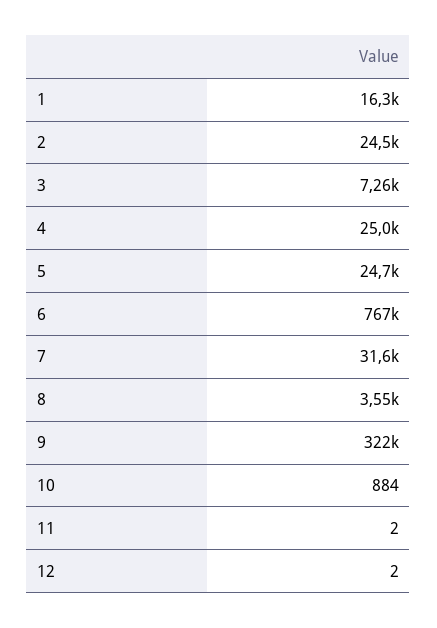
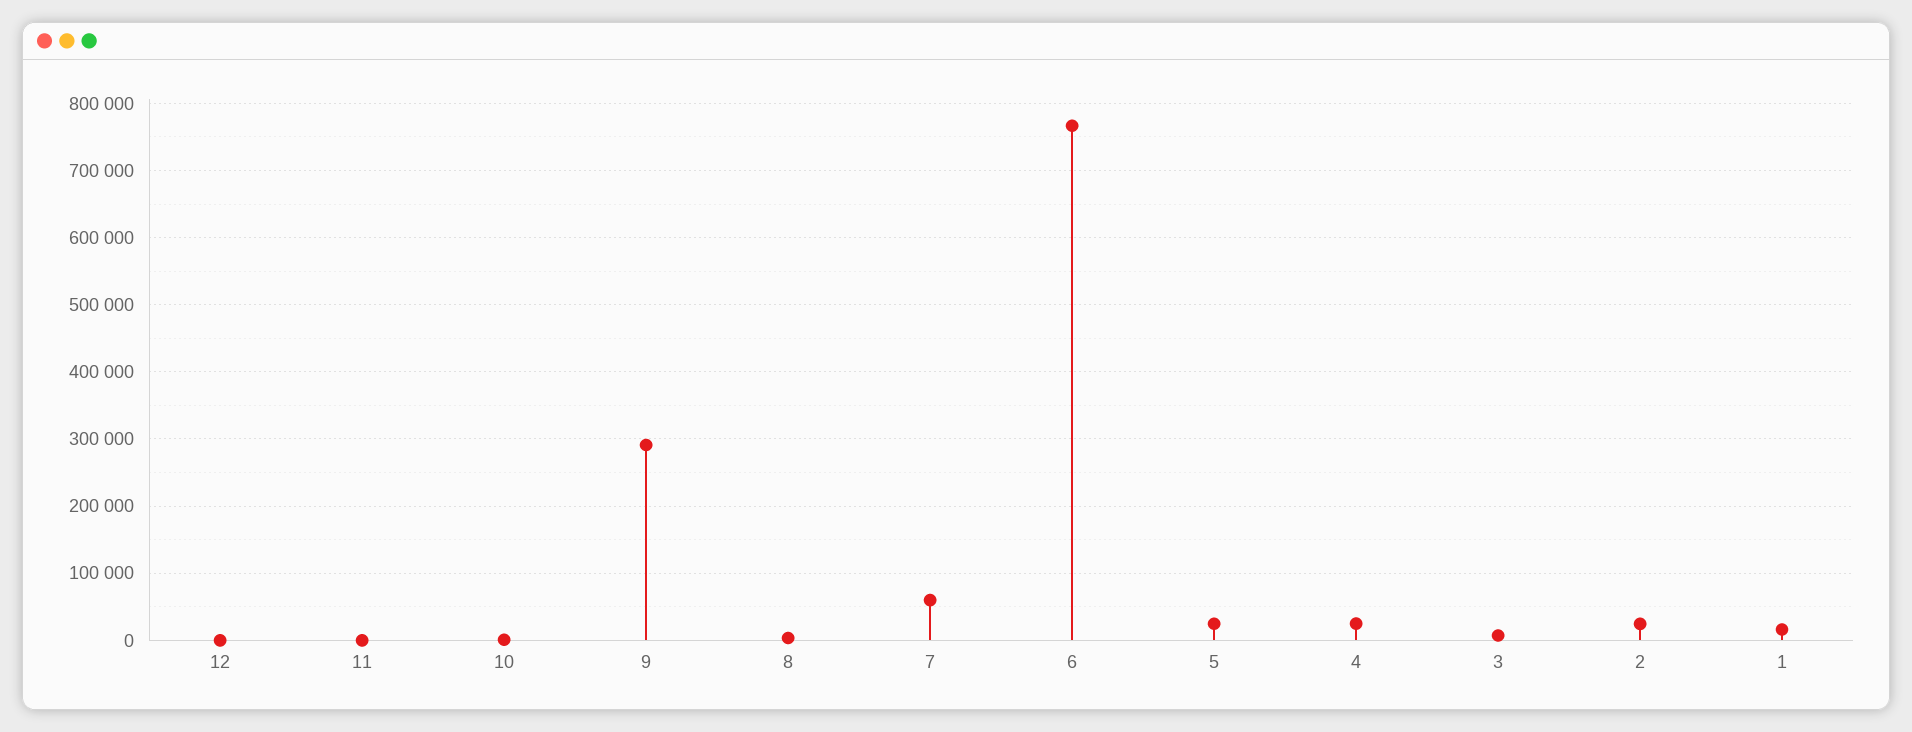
7: 31600 -> 60000
9: 322000 -> 290000

